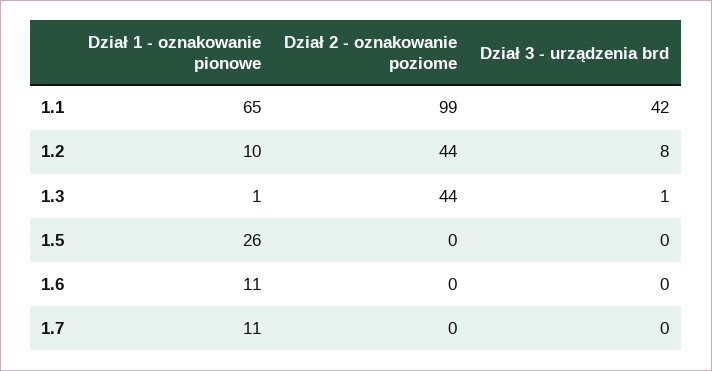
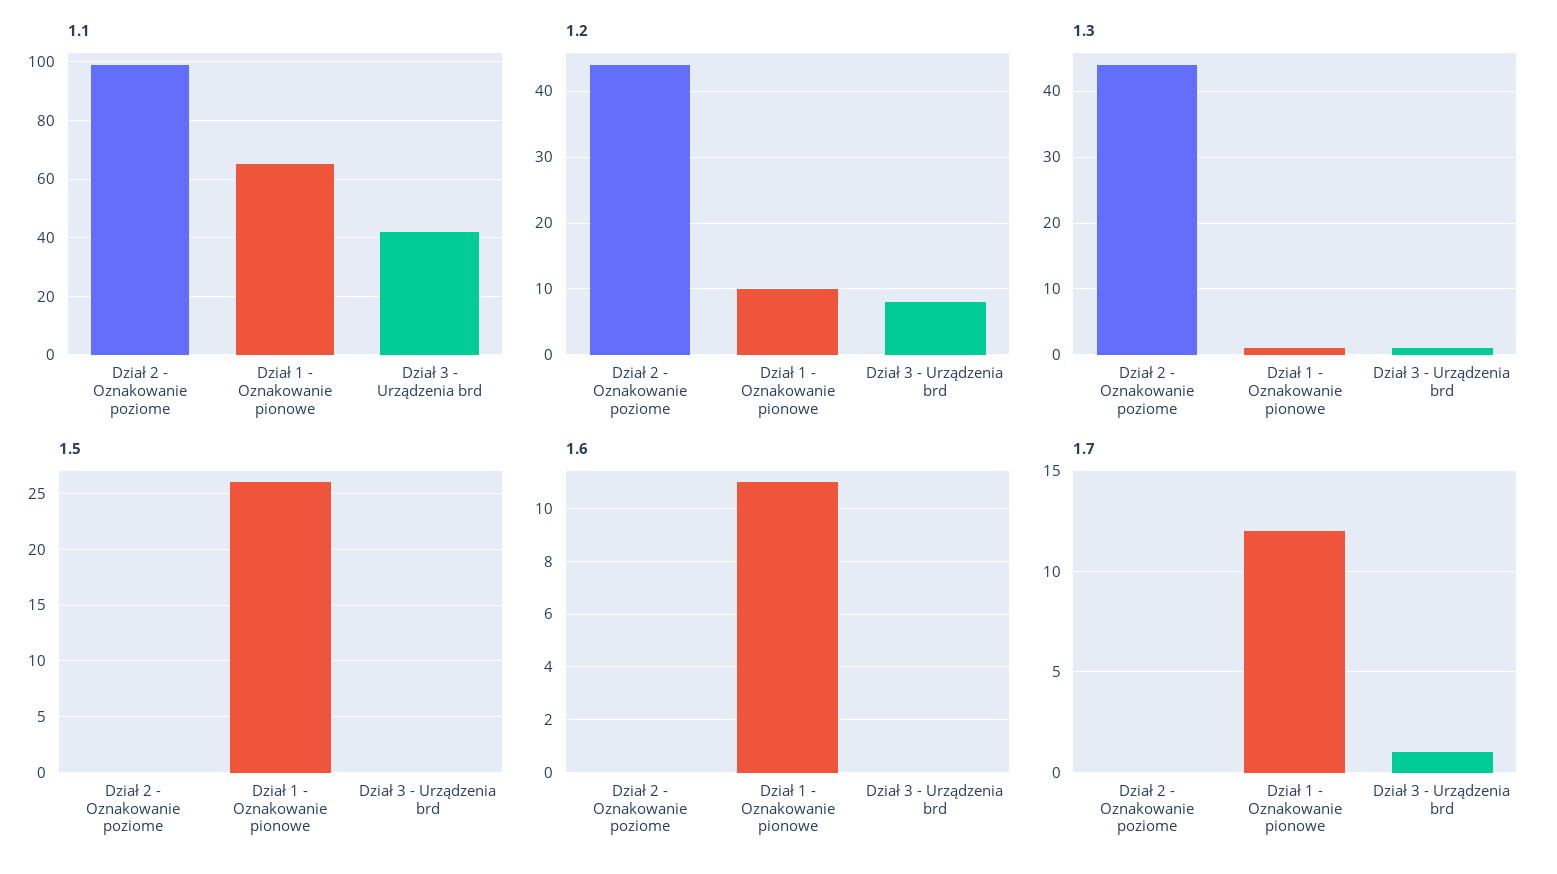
1.7, Dział 1 - oznakowanie pionowe: 11 -> 12
1.7, Dział 3 - urządzenia brd: 0 -> 1

